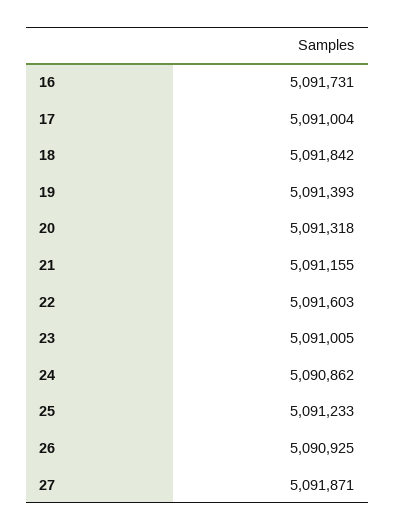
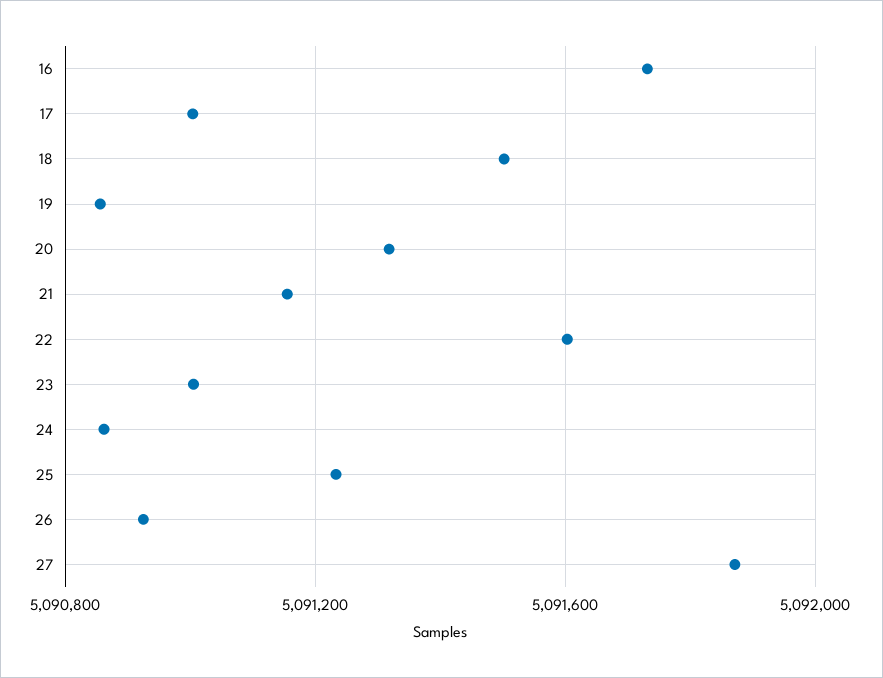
18: 5091842 -> 5091500
19: 5091393 -> 5090850

